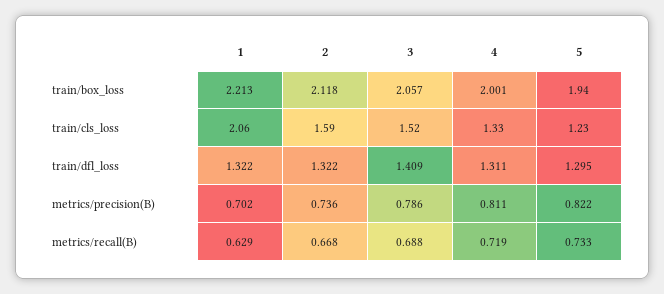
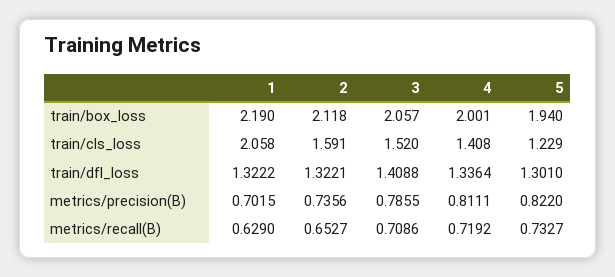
1, train/box_loss: 2.213 -> 2.19
4, train/cls_loss: 1.33 -> 1.408
4, train/dfl_loss: 1.311 -> 1.3364
5, train/dfl_loss: 1.295 -> 1.301
2, metrics/recall(B): 0.668 -> 0.6527
3, metrics/recall(B): 0.688 -> 0.7086

